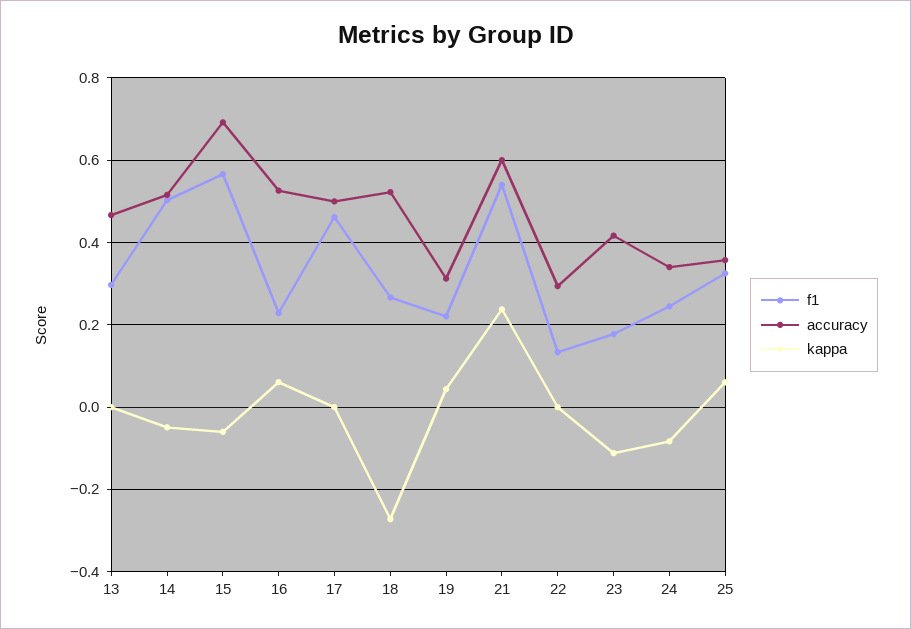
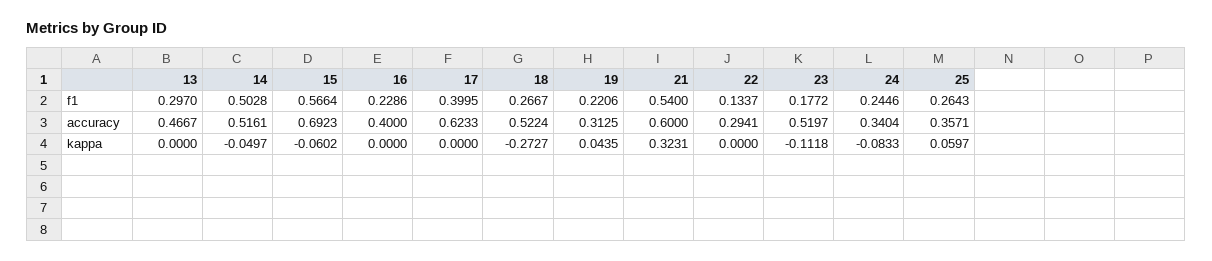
accuracy, 16: 0.52 -> 0.4
kappa, 16: 0.06 -> 0
f1, 17: 0.46 -> 0.3995
accuracy, 17: 0.5 -> 0.6233
kappa, 21: 0.24 -> 0.3231
accuracy, 23: 0.42 -> 0.5197
f1, 25: 0.32 -> 0.2643

